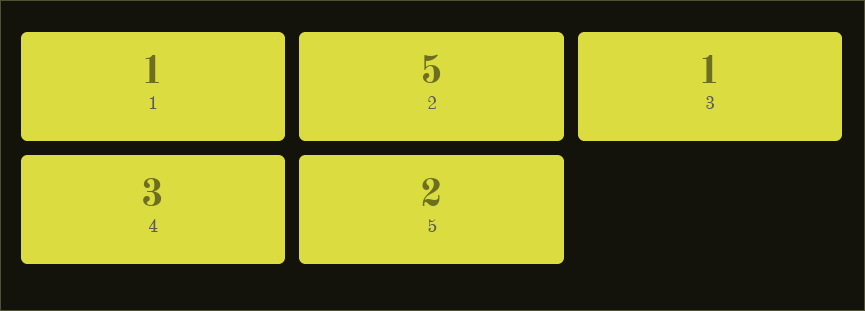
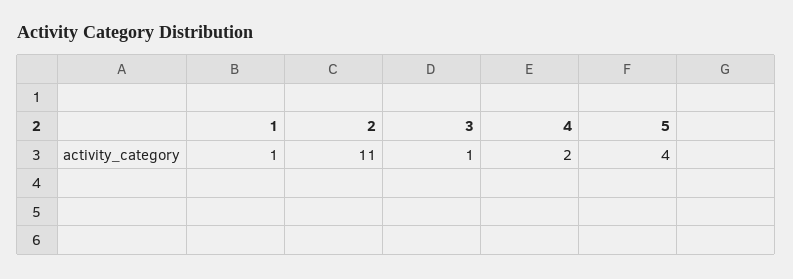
2: 5 -> 11
4: 3 -> 2
5: 2 -> 4

